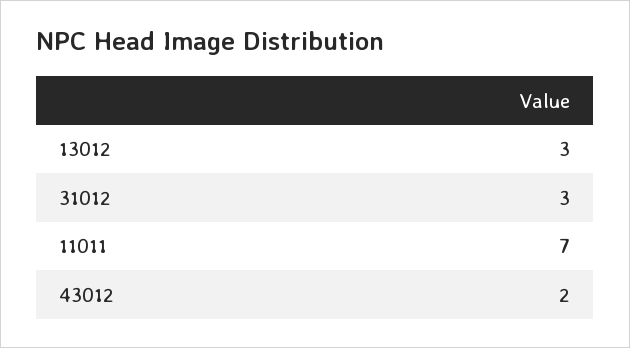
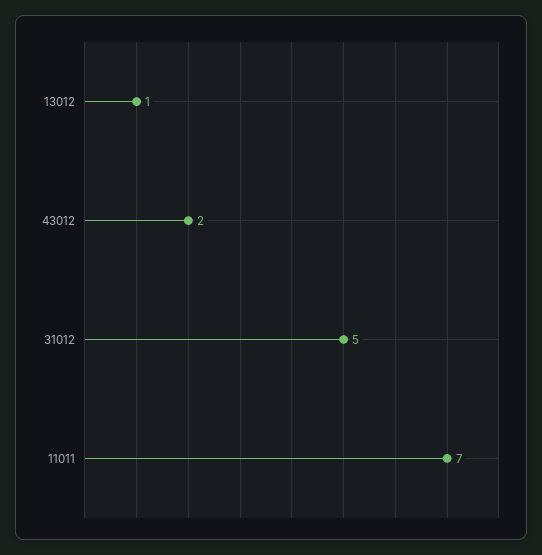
13012: 3 -> 1
31012: 3 -> 5

